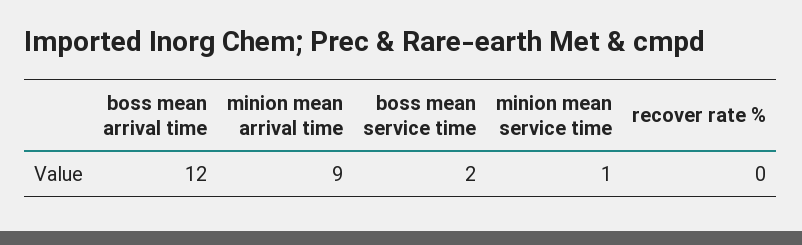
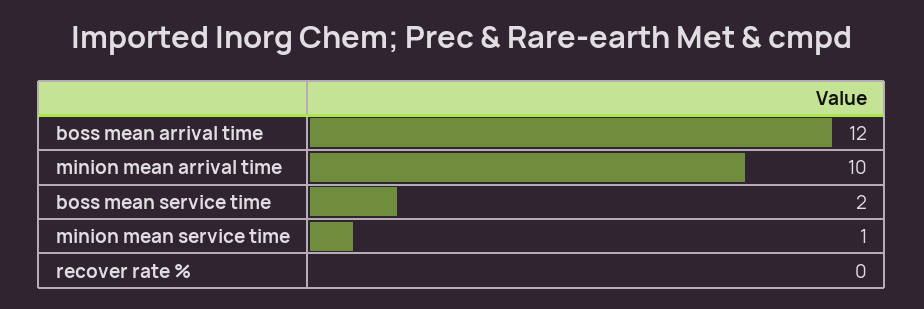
minion mean arrival time: 9 -> 10

